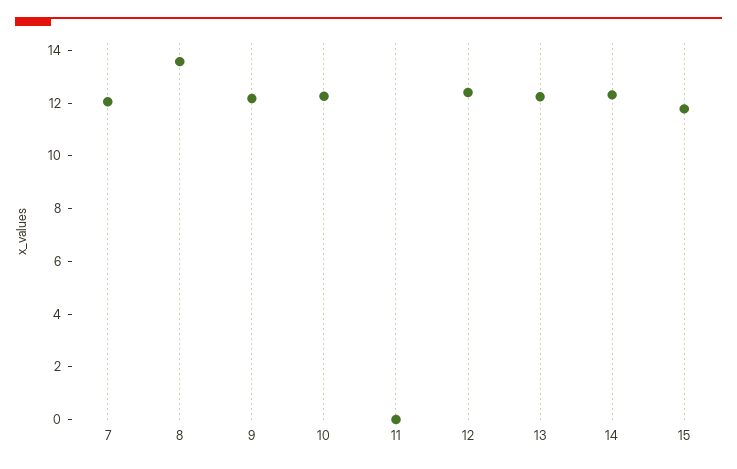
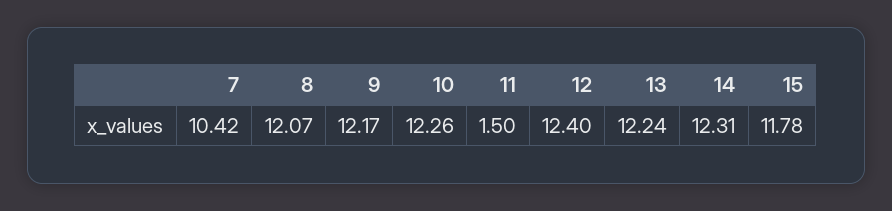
7: 12 -> 10.42
8: 13.5 -> 12.07
11: 0 -> 1.5

